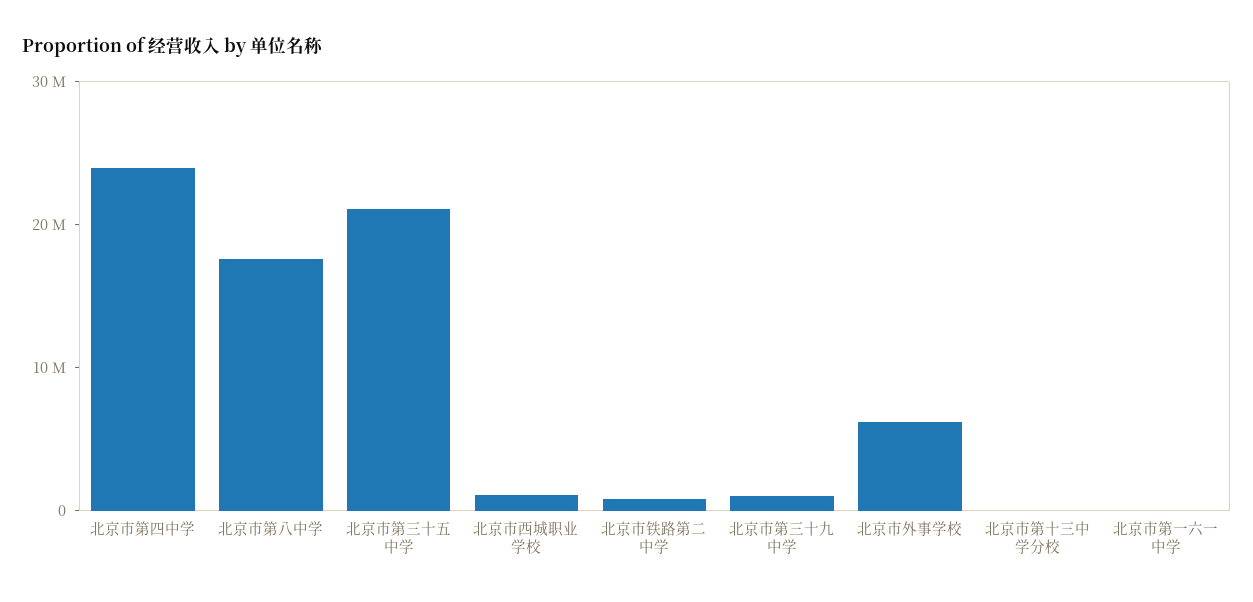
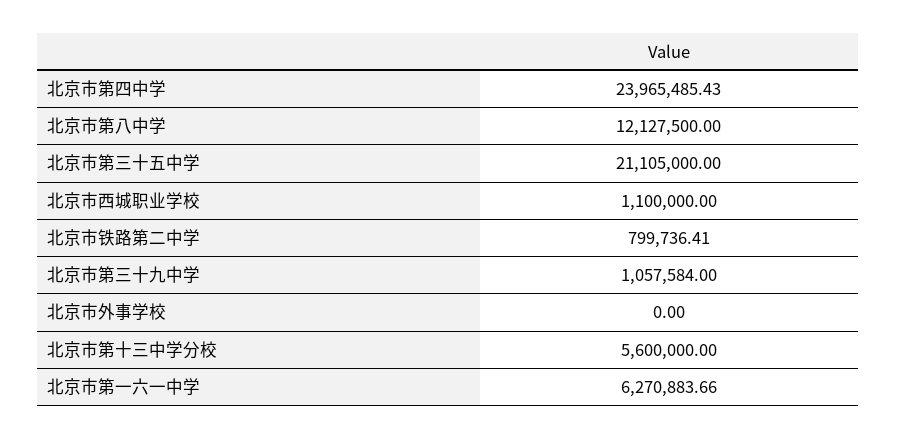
北京市第八中学: 18000000 -> 12127500
北京市外事学校: 6000000 -> 0
北京市第十三中学分校: 0 -> 5600000
北京市第一六一中学: 0 -> 6270883.66

